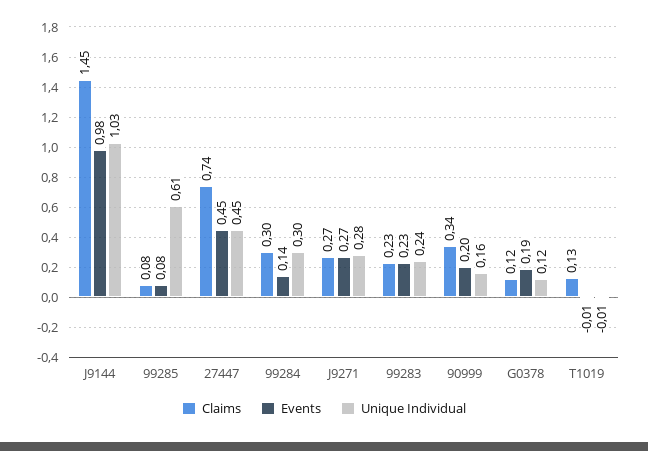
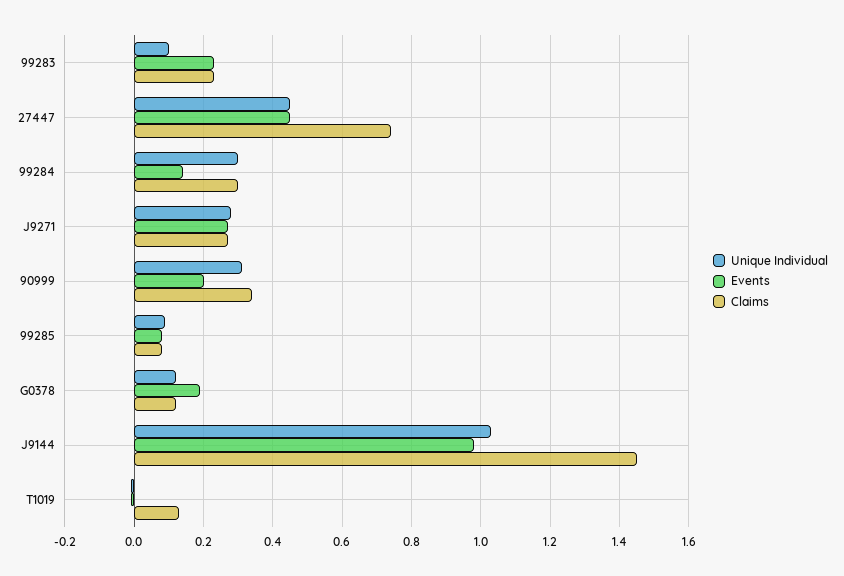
Unique Individual, 99285: 0.61 -> 0.1
Unique Individual, 99283: 0.24 -> 0.1
Unique Individual, 90999: 0.16 -> 0.3

